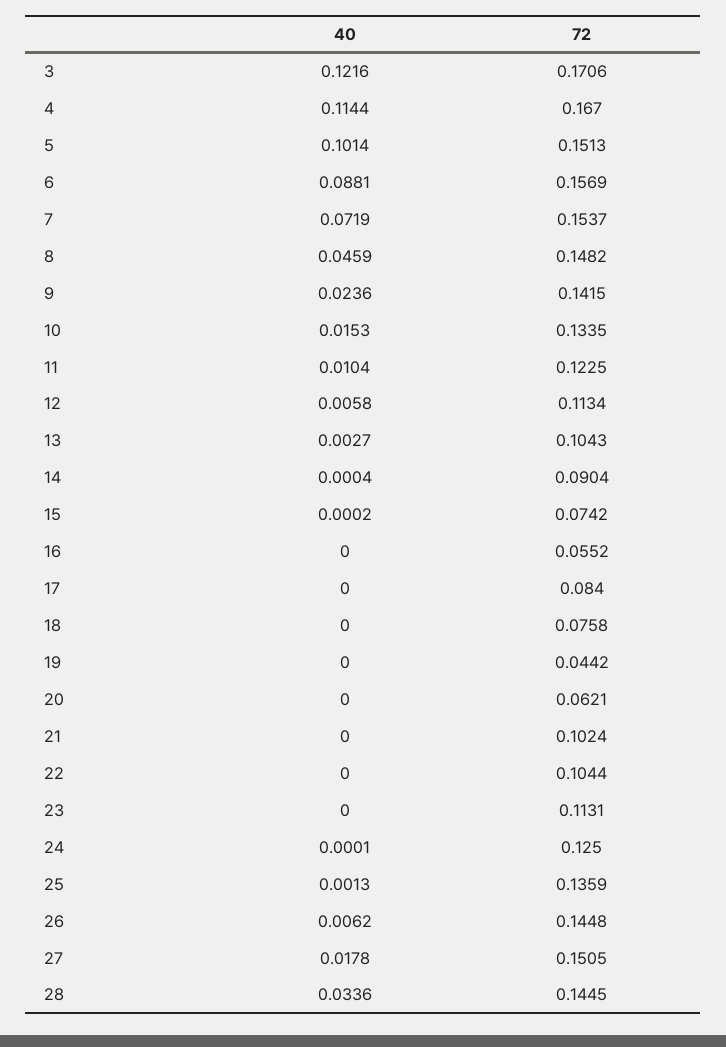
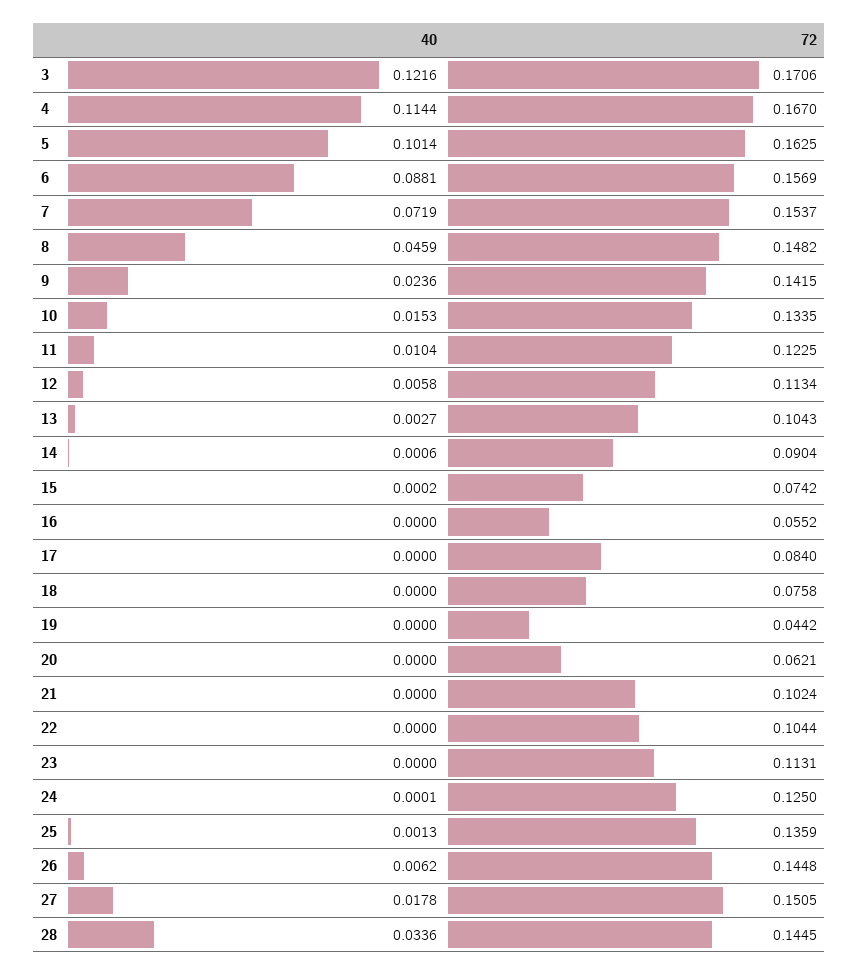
72, 5: 0.1513 -> 0.1625
40, 14: 0.0004 -> 0.0006

